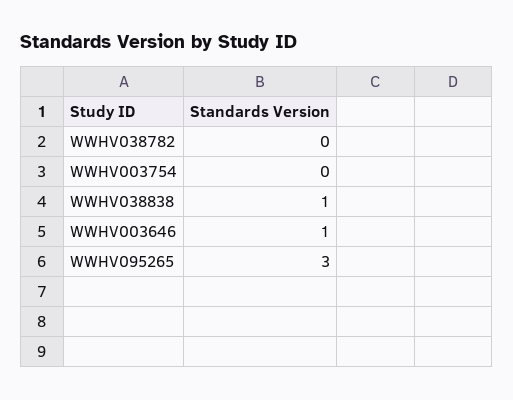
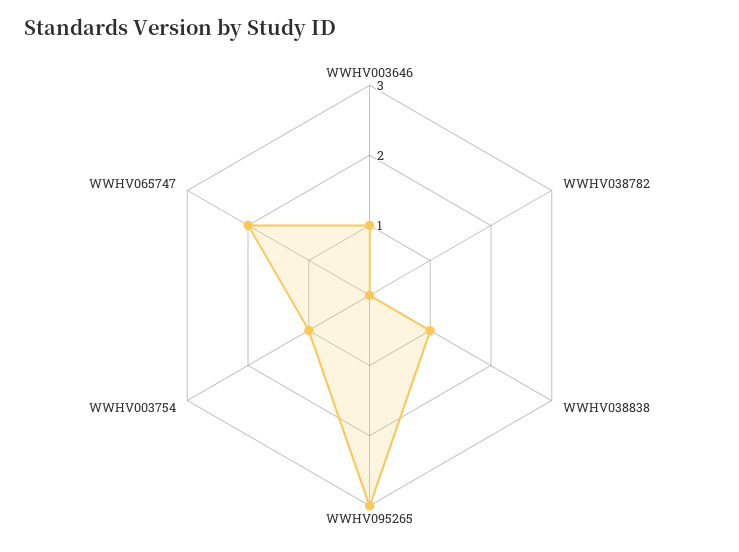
WWHV003754: 0 -> 1
WWHV065747: none -> 2

